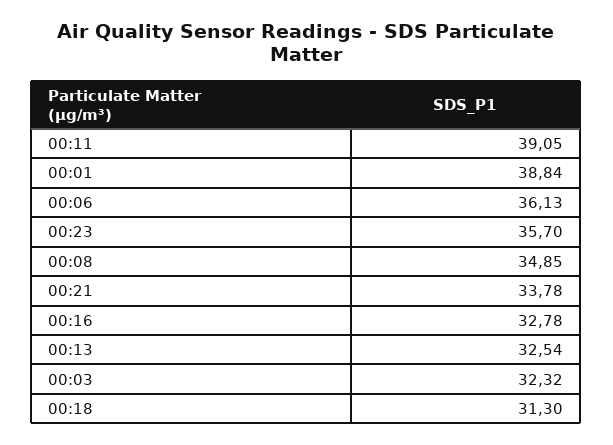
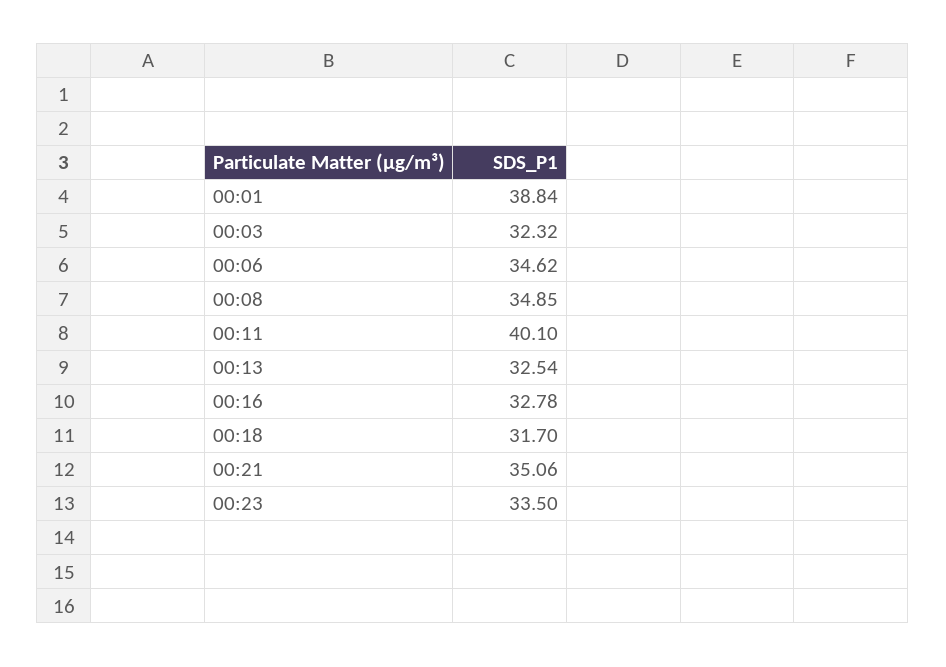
00:11: 39.05 -> 40.1
00:06: 36.13 -> 34.62
00:23: 35.7 -> 33.5
00:21: 33.78 -> 35.06
00:18: 31.3 -> 31.7

